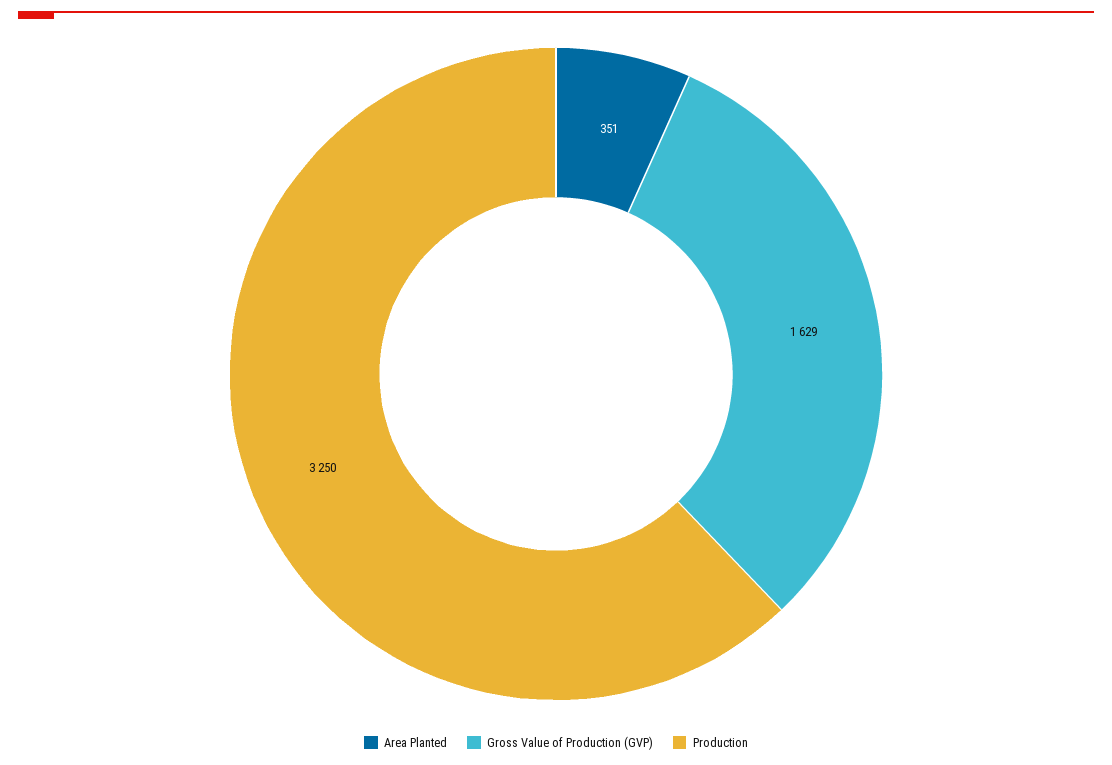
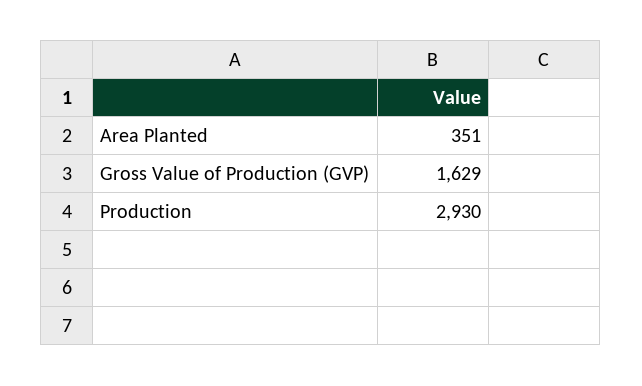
Production: 3250 -> 2930

